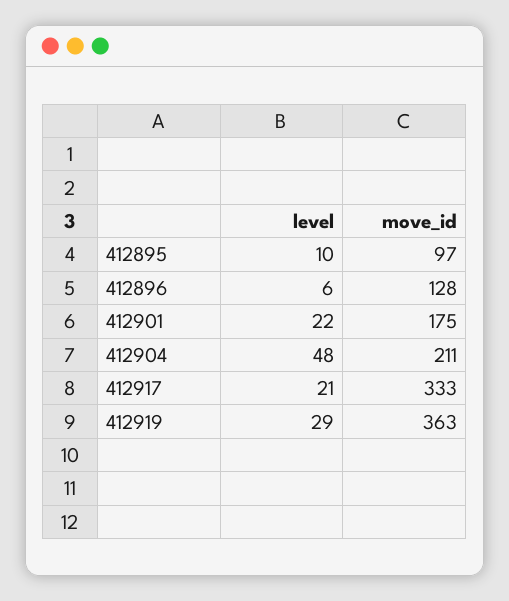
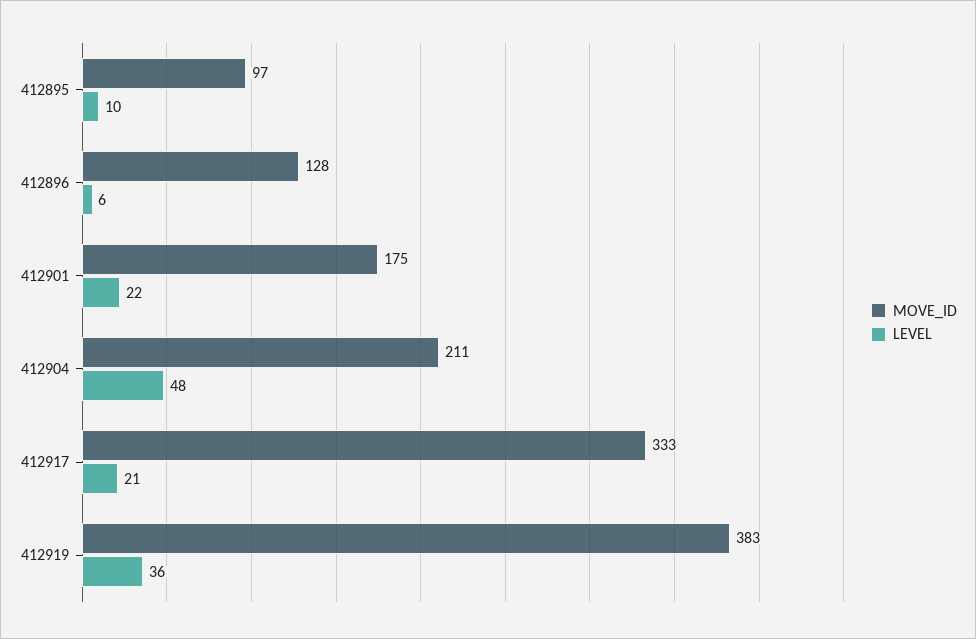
level, 412919: 29 -> 36
move_id, 412919: 363 -> 383

